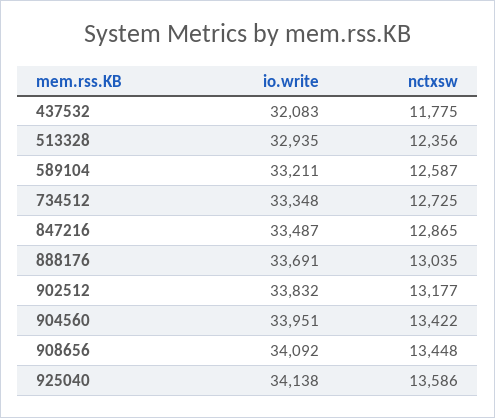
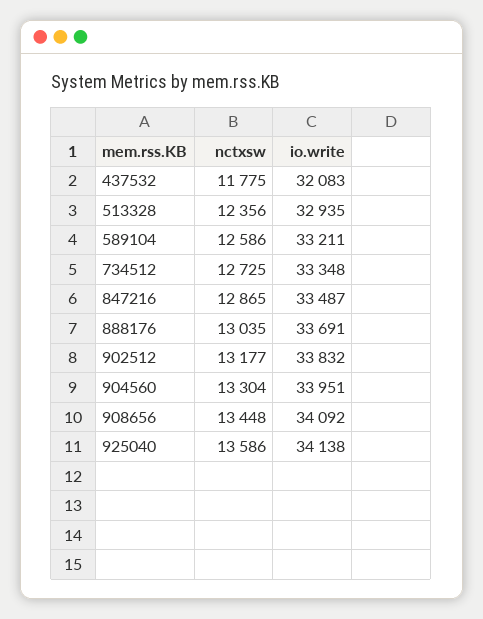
nctxsw, 589104: 12587 -> 12586
nctxsw, 904560: 13422 -> 13304

